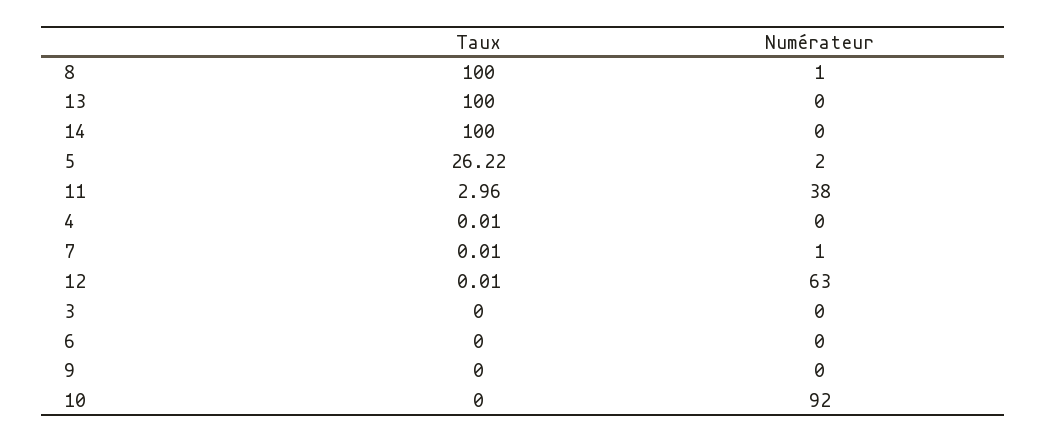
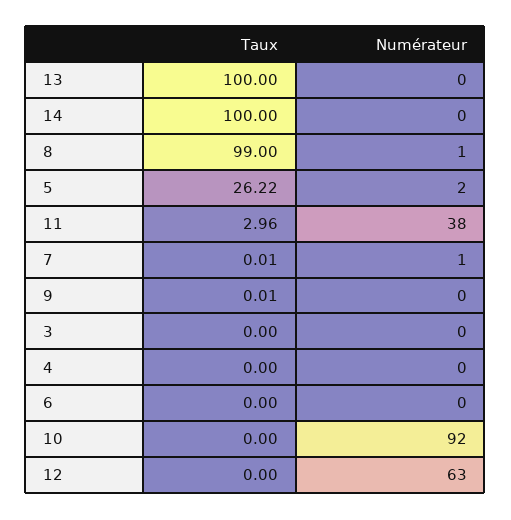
Taux, 8: 100 -> 99
Taux, 4: 0.01 -> 0
Taux, 12: 0.01 -> 0
Taux, 9: 0 -> 0.01

